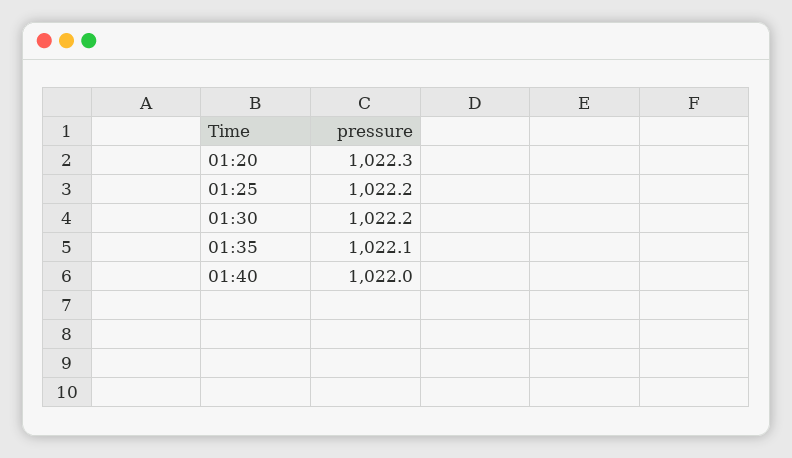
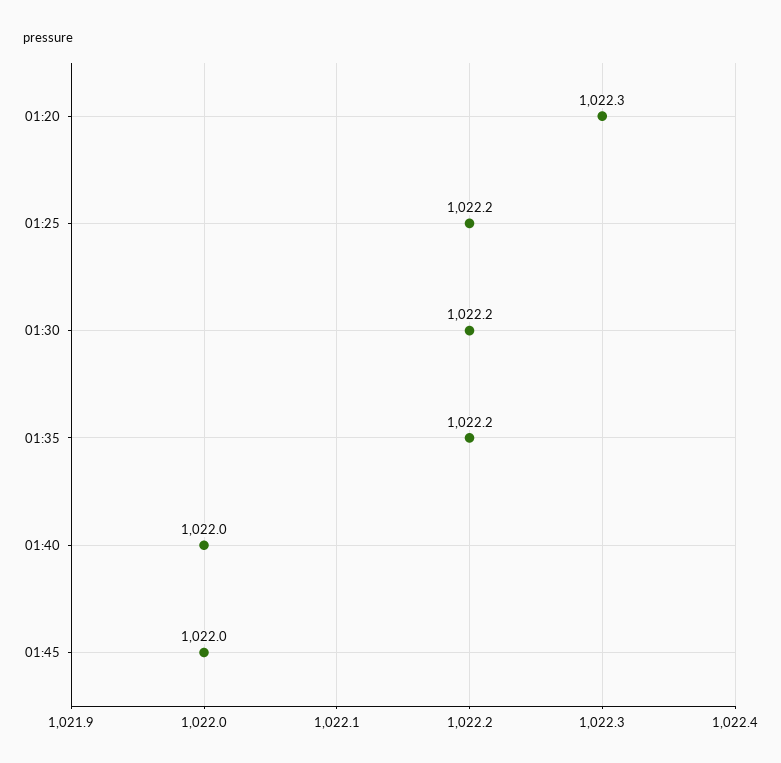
01:35: 1022.1 -> 1022.2
01:45: none -> 1022

